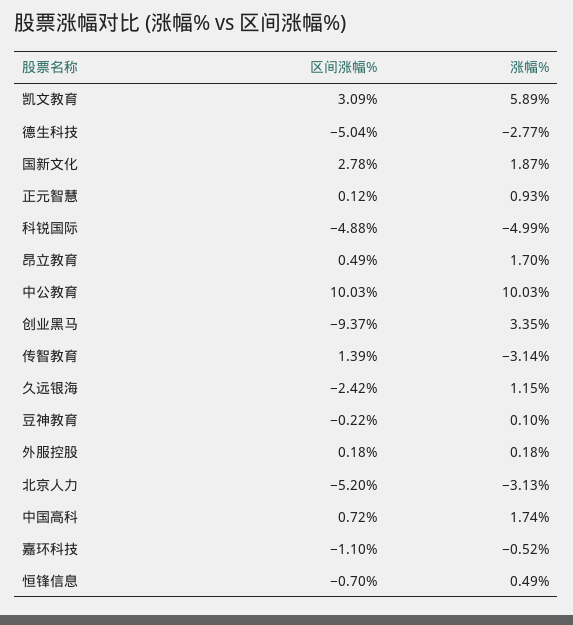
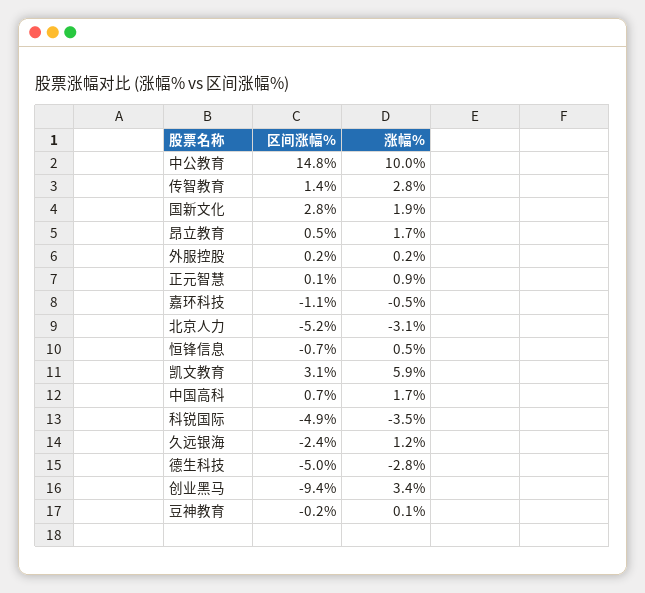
涨幅%, 科锐国际: -4.99 -> -3.5
区间涨幅%, 中公教育: 10.03 -> 14.8
涨幅%, 传智教育: -3.14 -> 2.8

